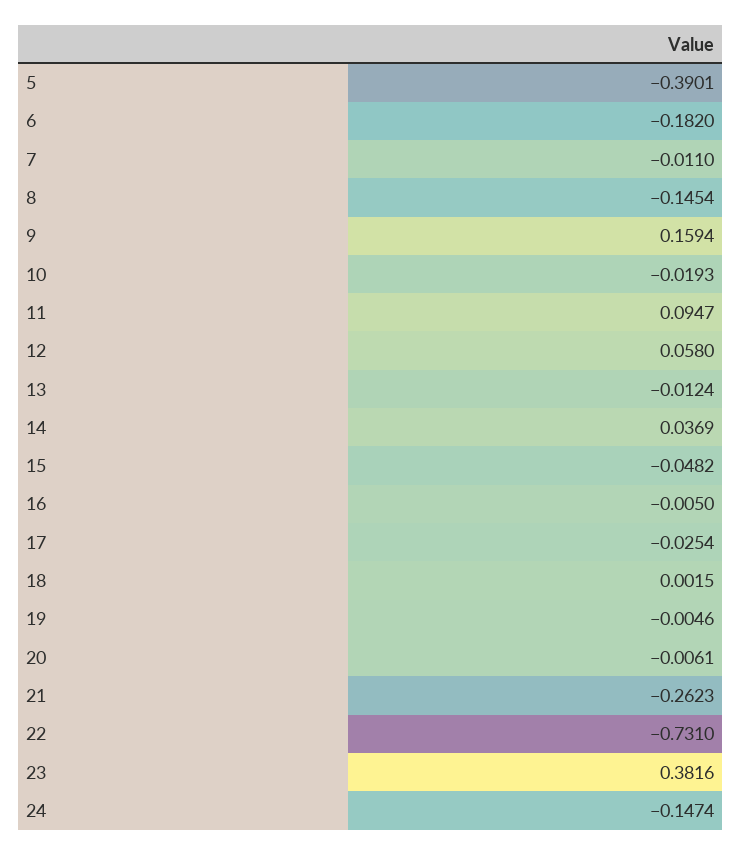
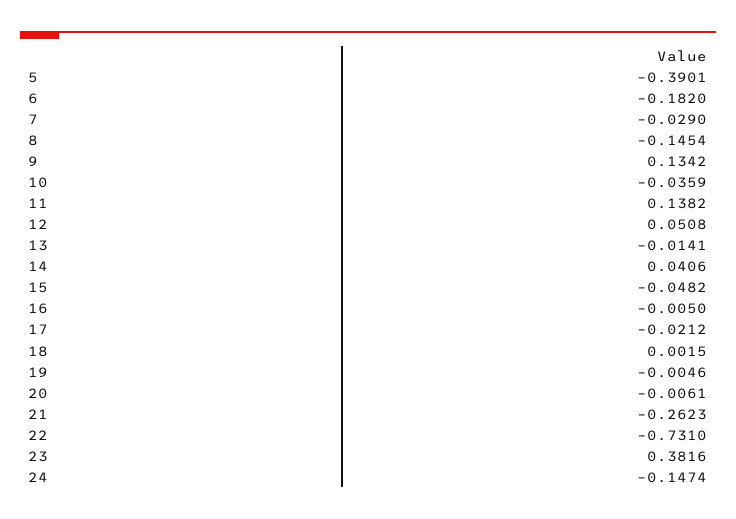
7: -0.011 -> -0.029
9: 0.1594 -> 0.1342
10: -0.0193 -> -0.0359
11: 0.0947 -> 0.1382
12: 0.058 -> 0.0508
13: -0.0124 -> -0.0141
14: 0.0369 -> 0.0406
17: -0.0254 -> -0.0212

